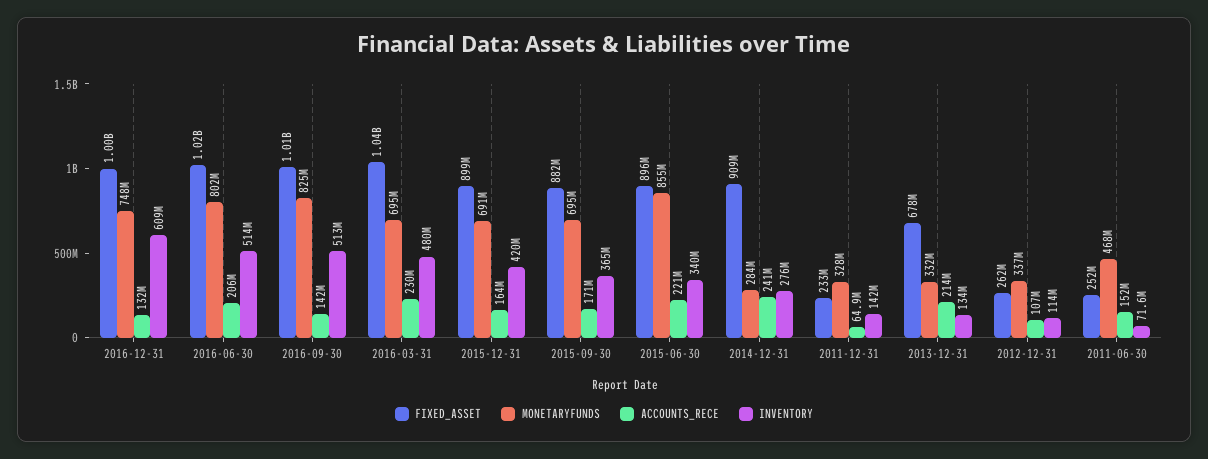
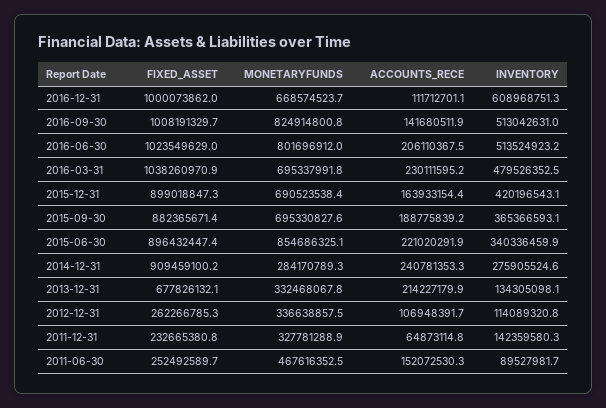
MONETARYFUNDS, 2016-12-31: 748000000 -> 668574523.7
ACCOUNTS_RECE, 2016-12-31: 132000000 -> 111712701.1
ACCOUNTS_RECE, 2015-09-30: 171000000 -> 188775839.2
INVENTORY, 2011-06-30: 71600000 -> 89527981.7

